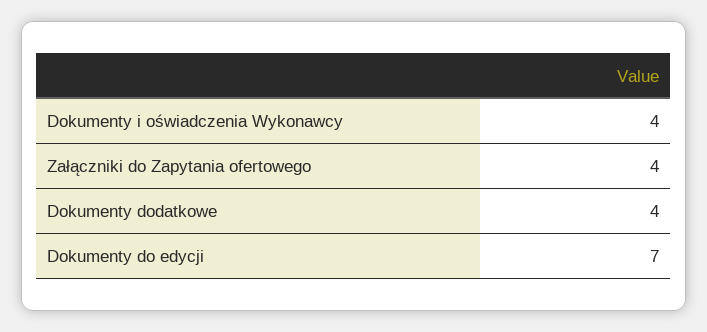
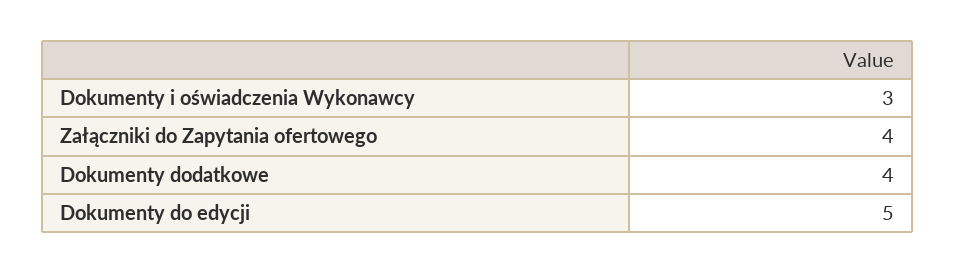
Dokumenty i oświadczenia Wykonawcy: 4 -> 3
Dokumenty do edycji: 7 -> 5

